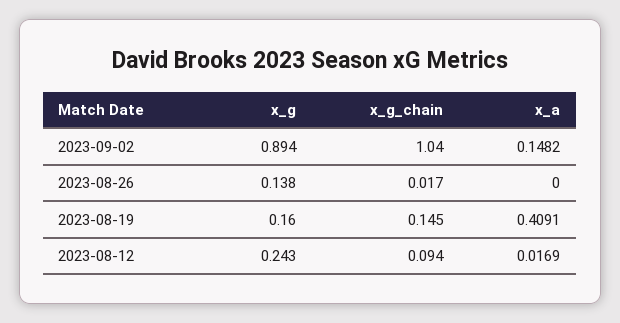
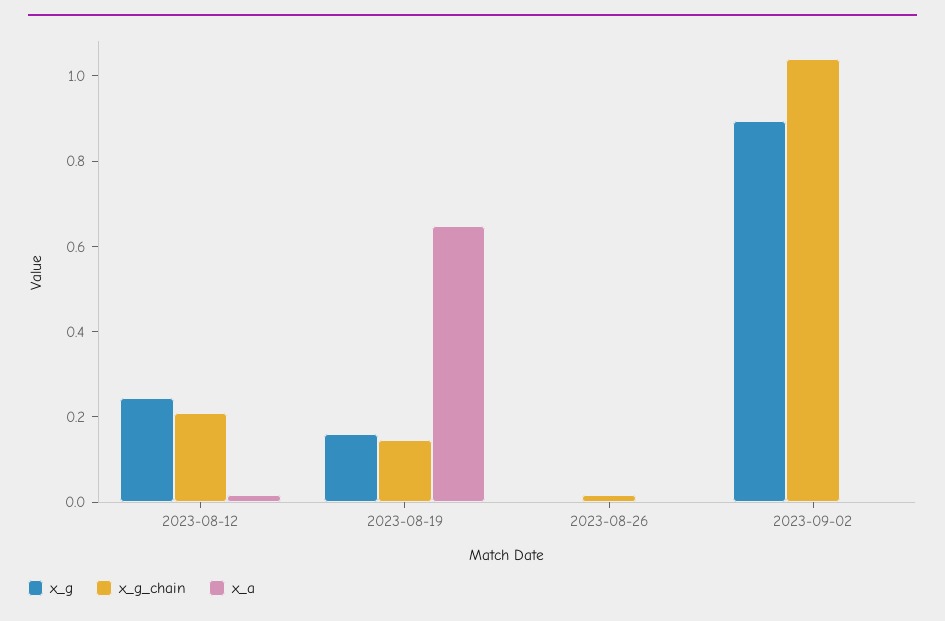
x_a, 2023-09-02: 0.1482 -> 0
x_g, 2023-08-26: 0.138 -> 0
x_a, 2023-08-19: 0.4091 -> 0.65
x_g_chain, 2023-08-12: 0.094 -> 0.2

